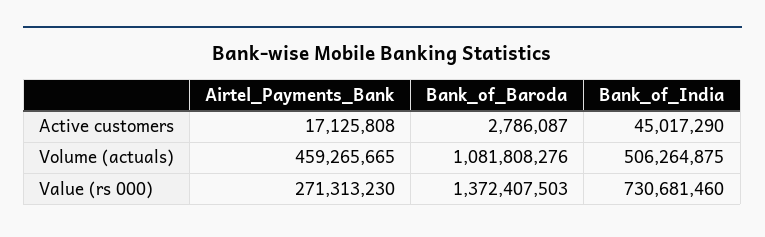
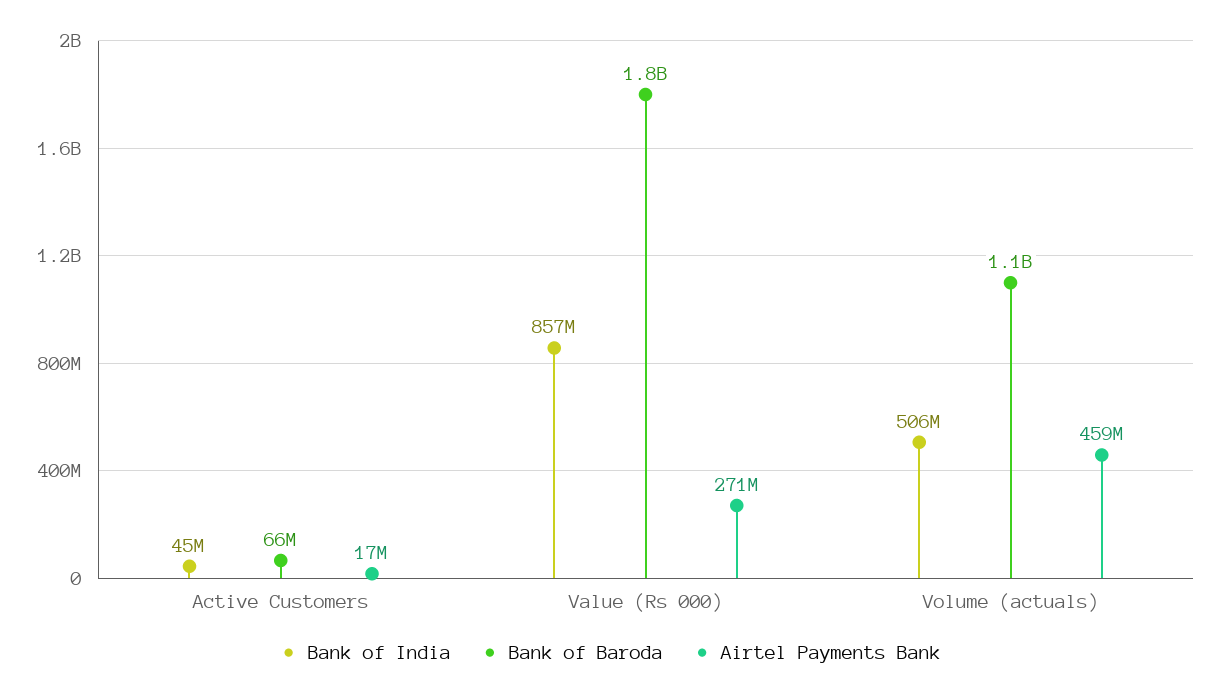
Bank_of_Baroda, Active customers: 2786087 -> 66000000
Bank_of_Baroda, Value (rs 000): 1372407503 -> 1800000000
Bank_of_India, Value (rs 000): 730681460 -> 857000000

